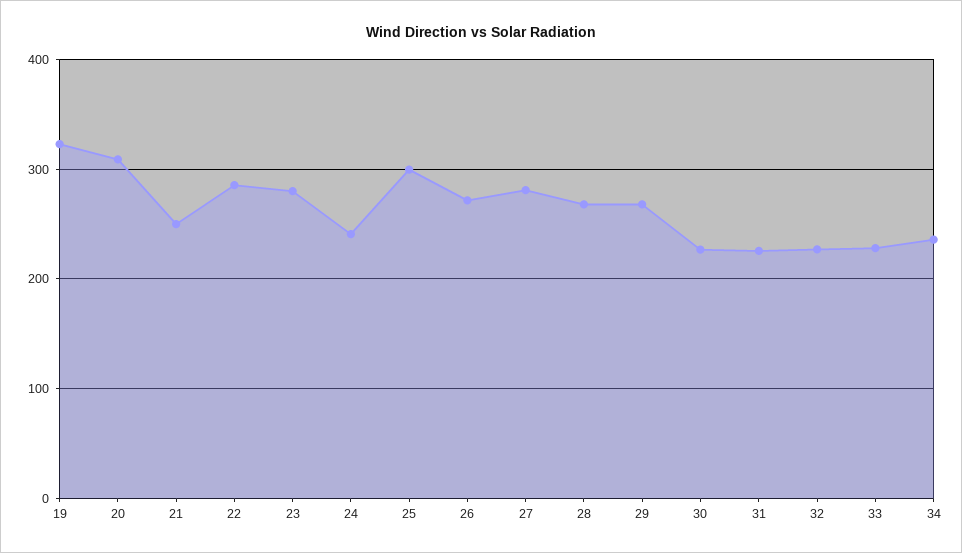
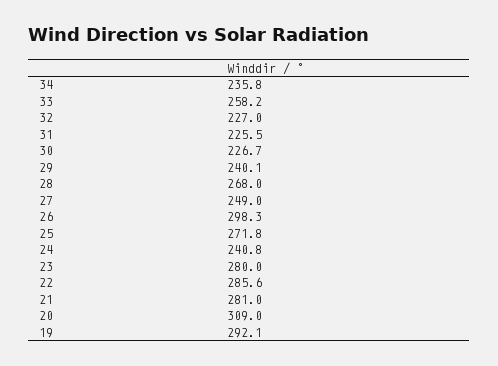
19: 320 -> 292.1
21: 250 -> 281
25: 300 -> 271.8
26: 270 -> 298.3
27: 280 -> 249
29: 270 -> 240.1
33: 230 -> 258.2

